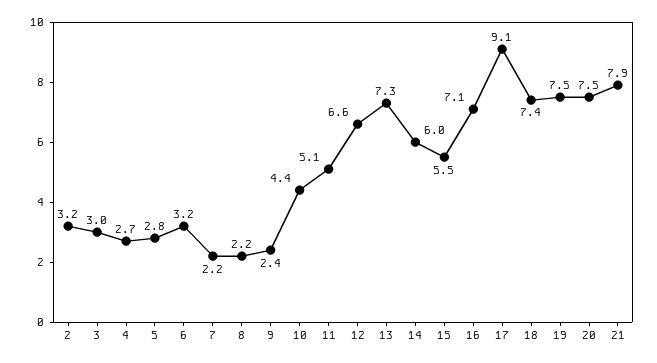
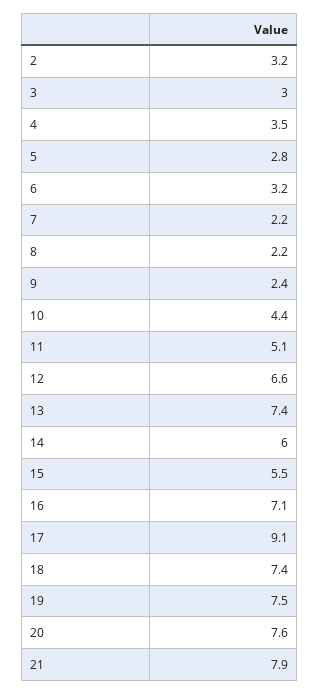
4: 2.7 -> 3.5
13: 7.3 -> 7.4
20: 7.5 -> 7.6

